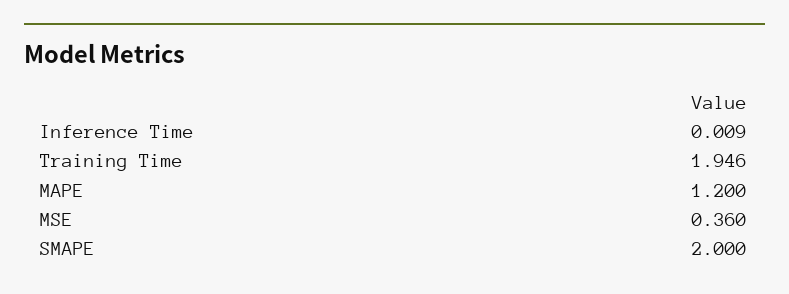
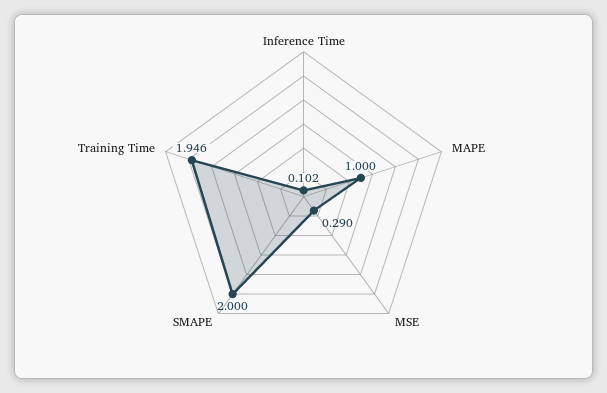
Inference Time: 0.009 -> 0.102
MAPE: 1.2 -> 1
MSE: 0.36 -> 0.29

